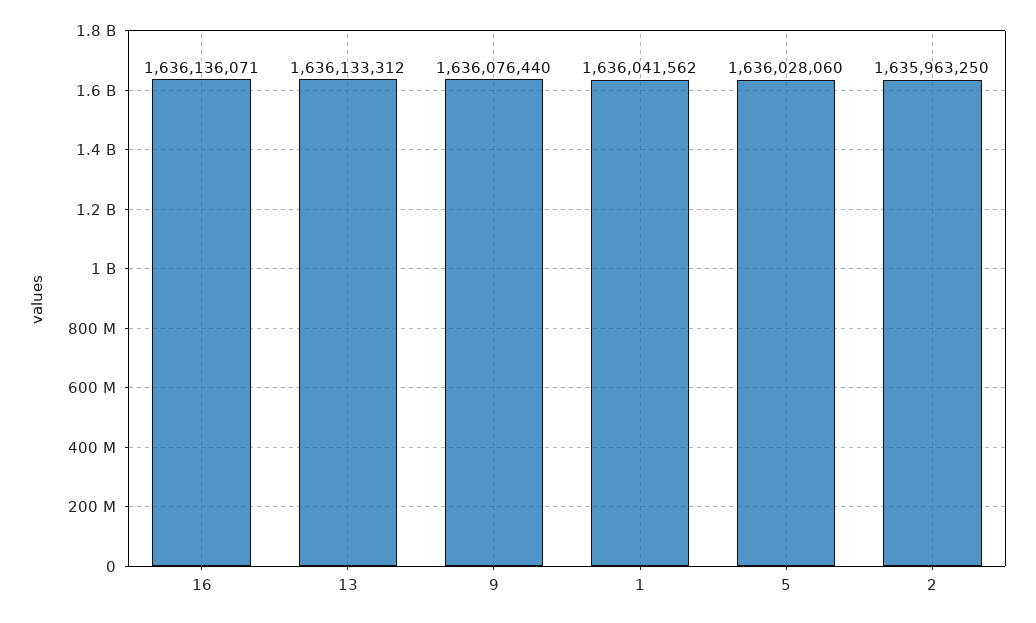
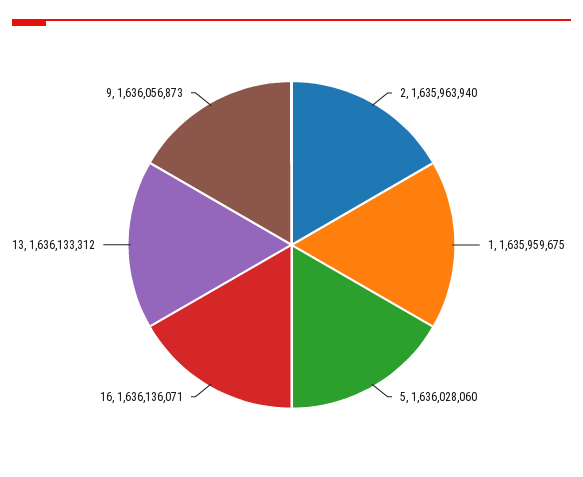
9: 1636076440 -> 1636056873
1: 1636041562 -> 1635959675
2: 1635963250 -> 1635963940

